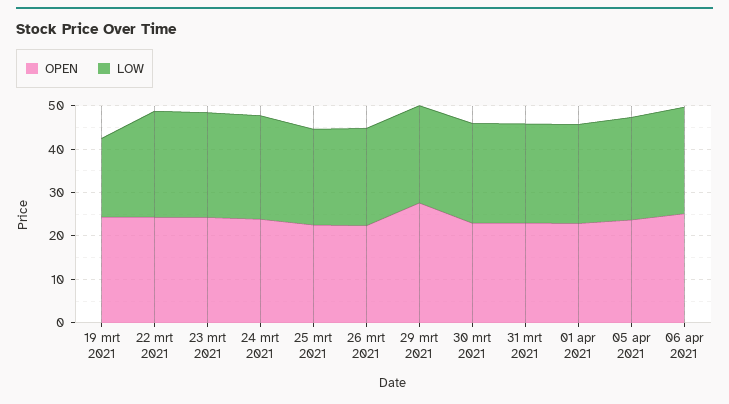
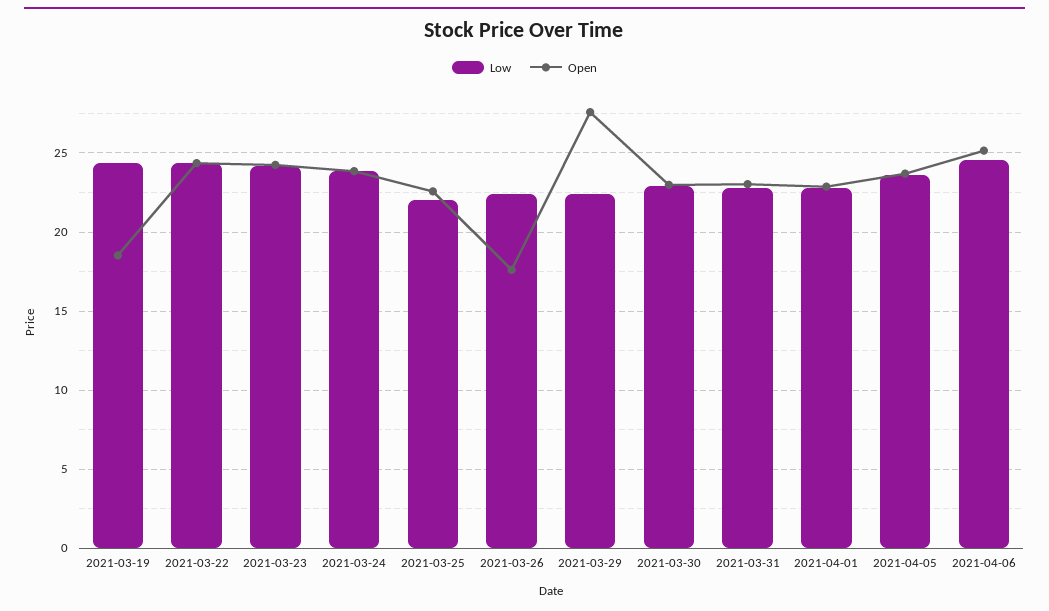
OPEN, 19 mrt 2021: 24 -> 18.5
LOW, 19 mrt 2021: 18 -> 24.5
OPEN, 26 mrt 2021: 22 -> 17.5

